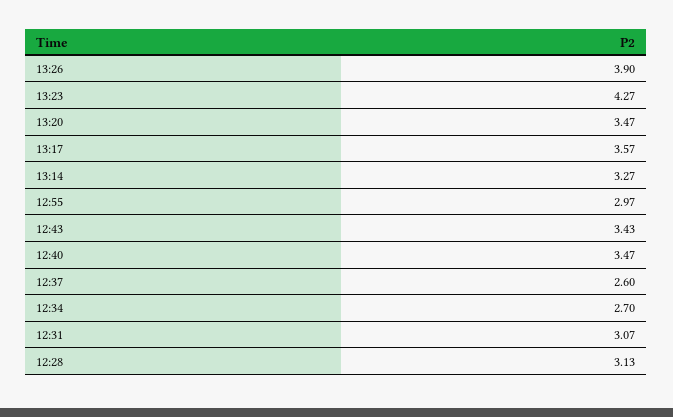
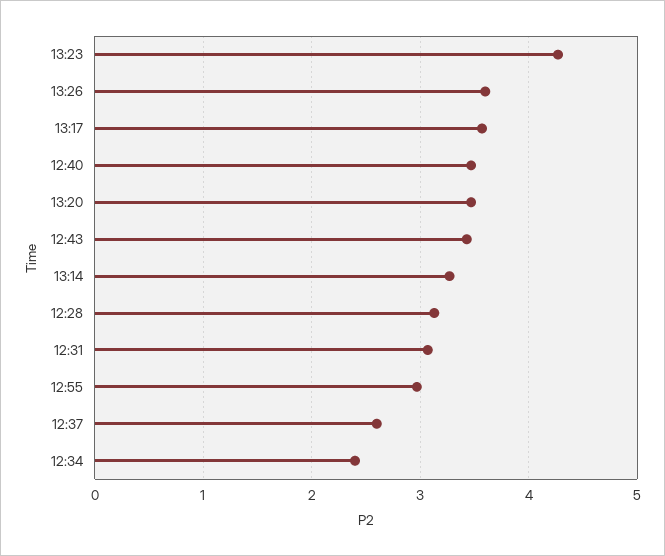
13:26: 3.9 -> 3.6
12:34: 2.7 -> 2.4

